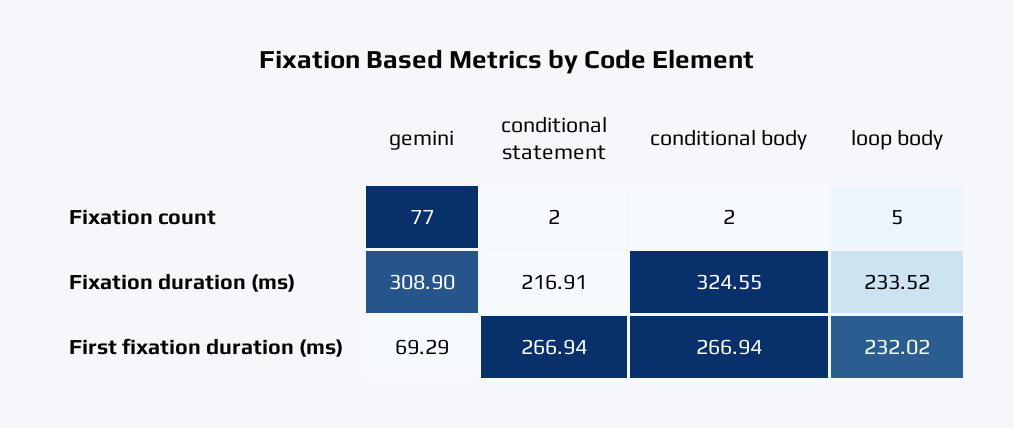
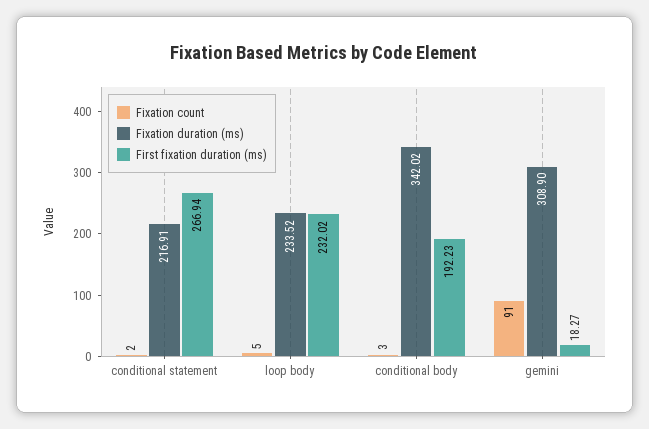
Fixation count, gemini: 77 -> 91
Fixation count, conditional body: 2 -> 3
Fixation duration (ms), conditional body: 324.55 -> 342.02
First fixation duration (ms), gemini: 69.29 -> 18.27
First fixation duration (ms), conditional body: 266.94 -> 192.23

